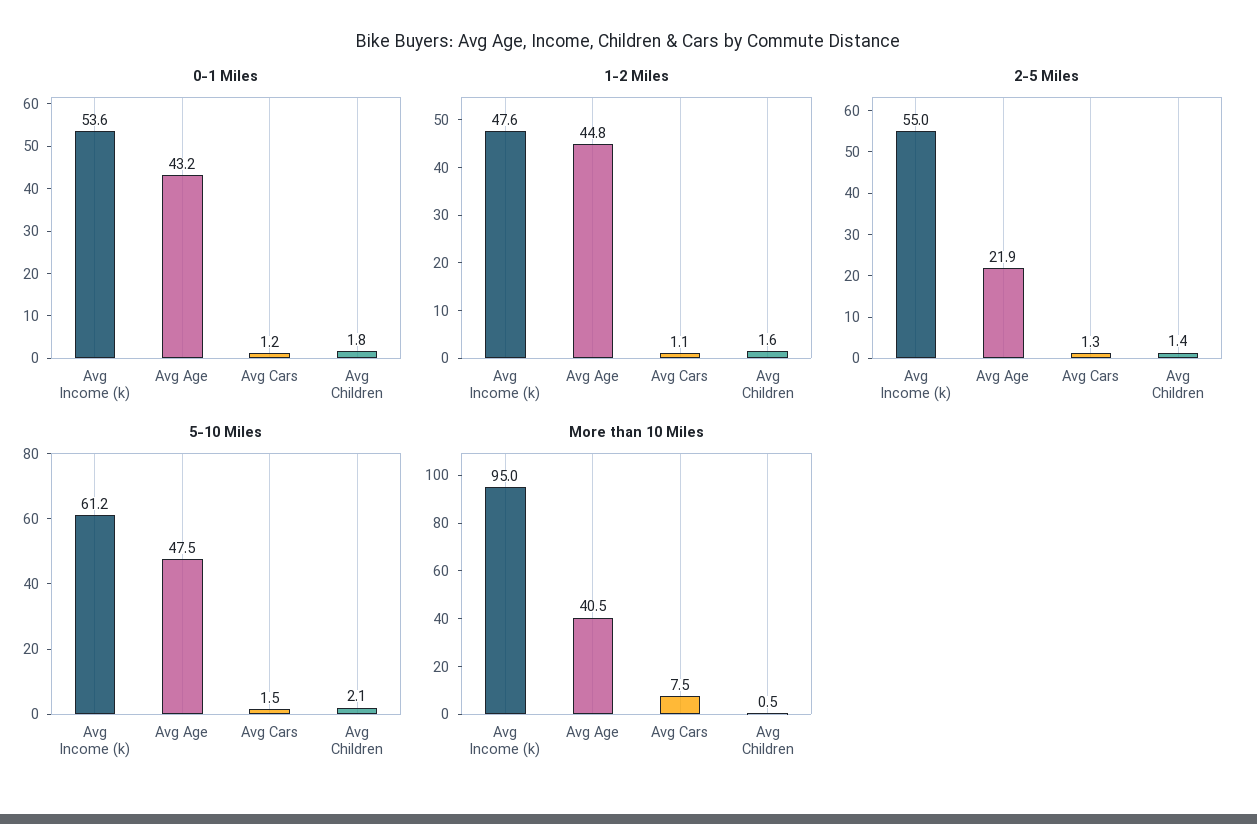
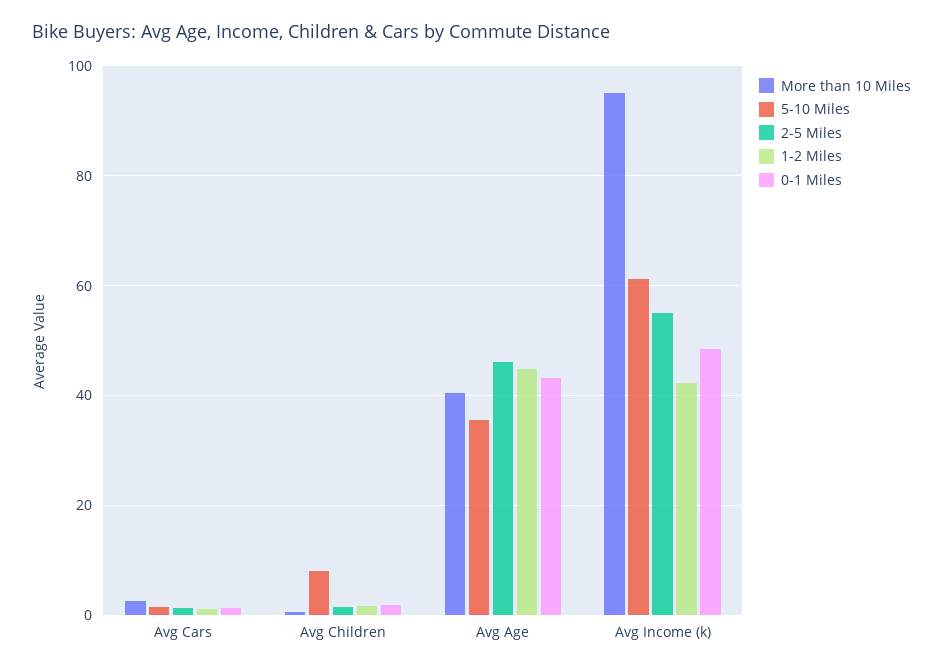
0-1 Miles, Avg Income (k): 53.6 -> 48
1-2 Miles, Avg Income (k): 47.6 -> 42
2-5 Miles, Avg Age: 21.9 -> 46
5-10 Miles, Avg Age: 47.5 -> 36
5-10 Miles, Avg Children: 2.1 -> 8
More than 10 Miles, Avg Cars: 7.5 -> 2

